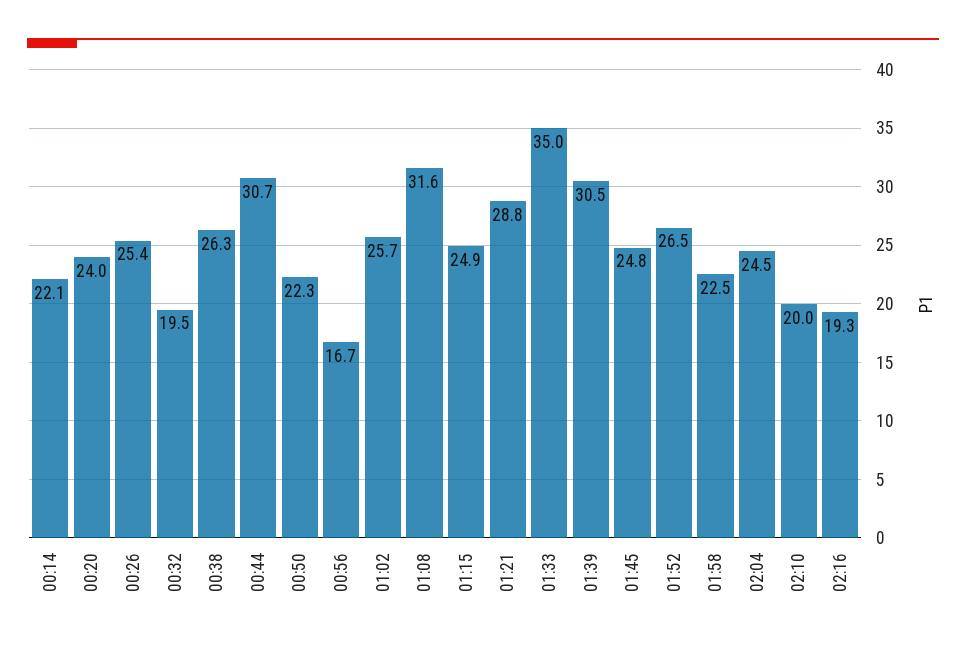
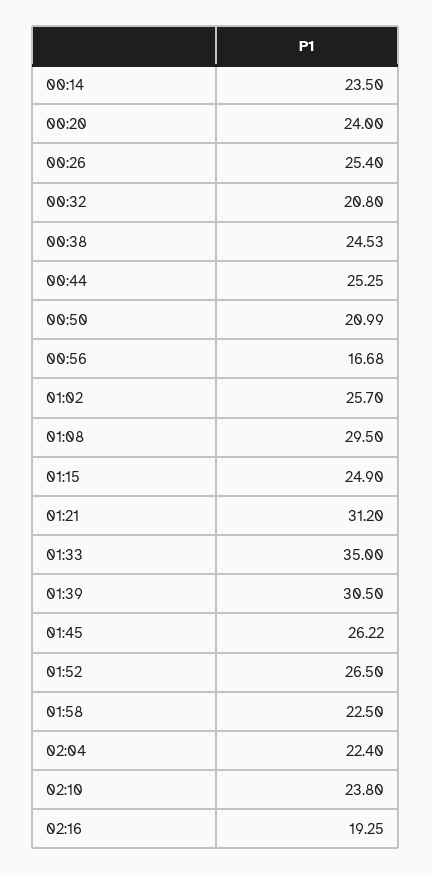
00:14: 22.1 -> 23.5
00:32: 19.5 -> 20.8
00:38: 26.3 -> 24.53
00:44: 30.7 -> 25.25
00:50: 22.3 -> 20.99
01:08: 31.6 -> 29.5
01:21: 28.8 -> 31.2
01:45: 24.8 -> 26.22
02:04: 24.5 -> 22.4
02:10: 20 -> 23.8

